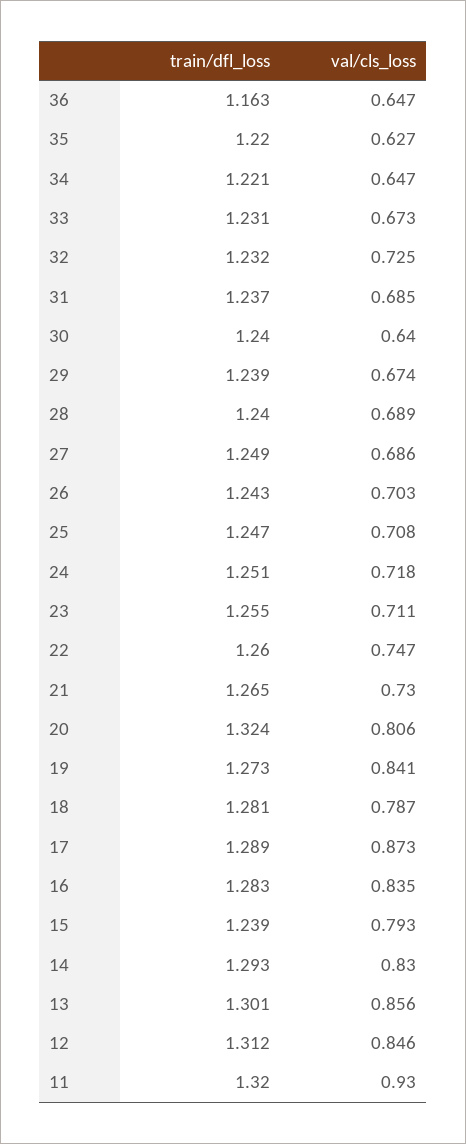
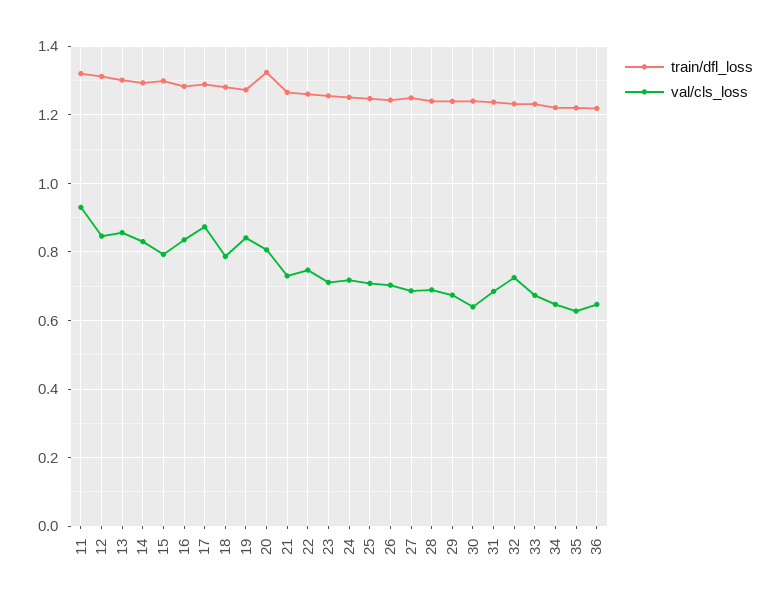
train/dfl_loss, 36: 1.163 -> 1.22
train/dfl_loss, 15: 1.239 -> 1.3

